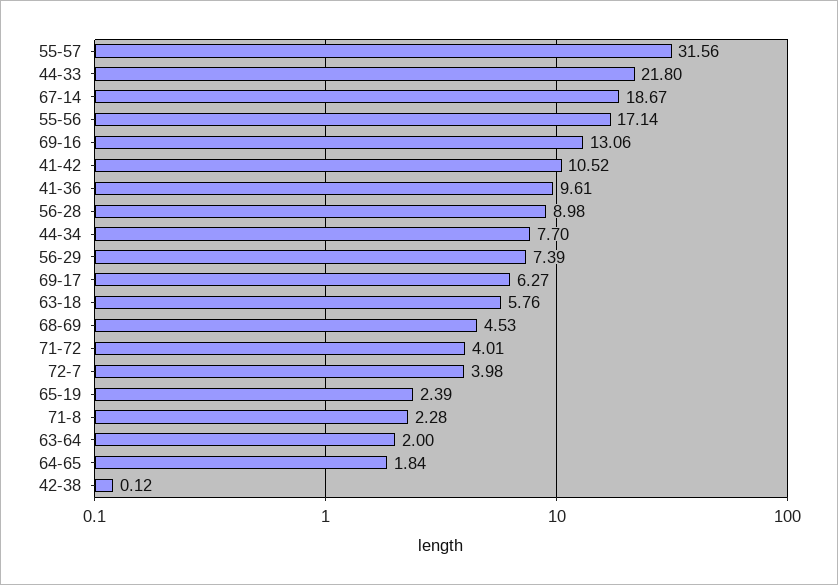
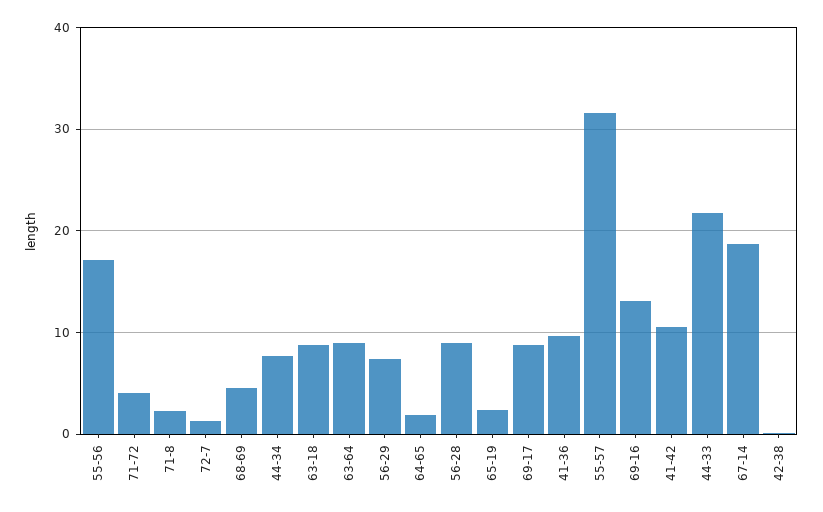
69-17: 6.27 -> 9
63-18: 5.76 -> 9
72-7: 3.98 -> 1
63-64: 2 -> 9

